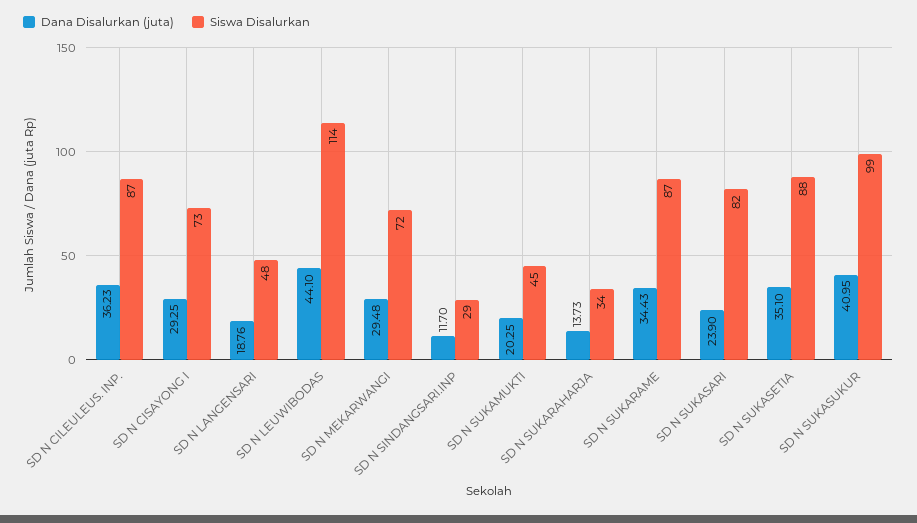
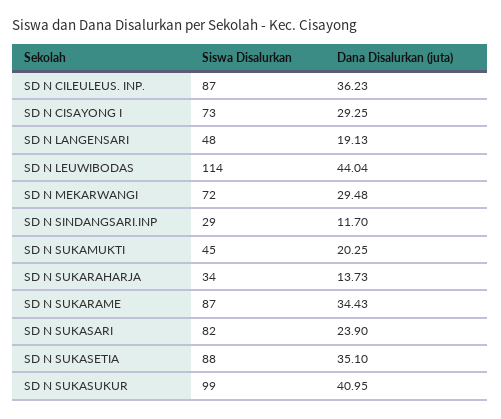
Dana Disalurkan (juta), SD N LANGENSARI: 18.76 -> 19.13
Dana Disalurkan (juta), SD N LEUWIBODAS: 44.1 -> 44.04

